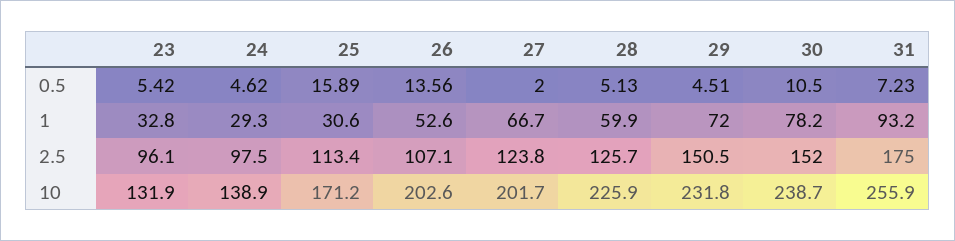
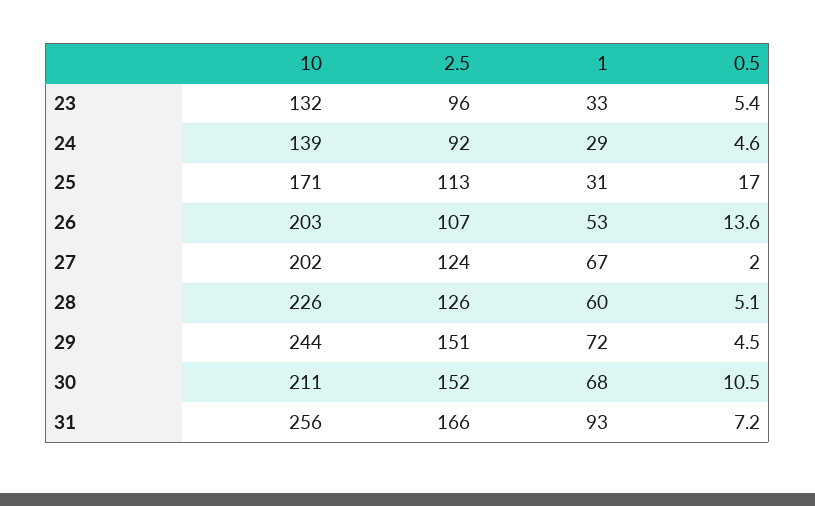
25, 0.5: 15.89 -> 17
30, 1: 78.2 -> 68
24, 2.5: 97.5 -> 92
31, 2.5: 175 -> 166
29, 10: 231.8 -> 244
30, 10: 238.7 -> 211

